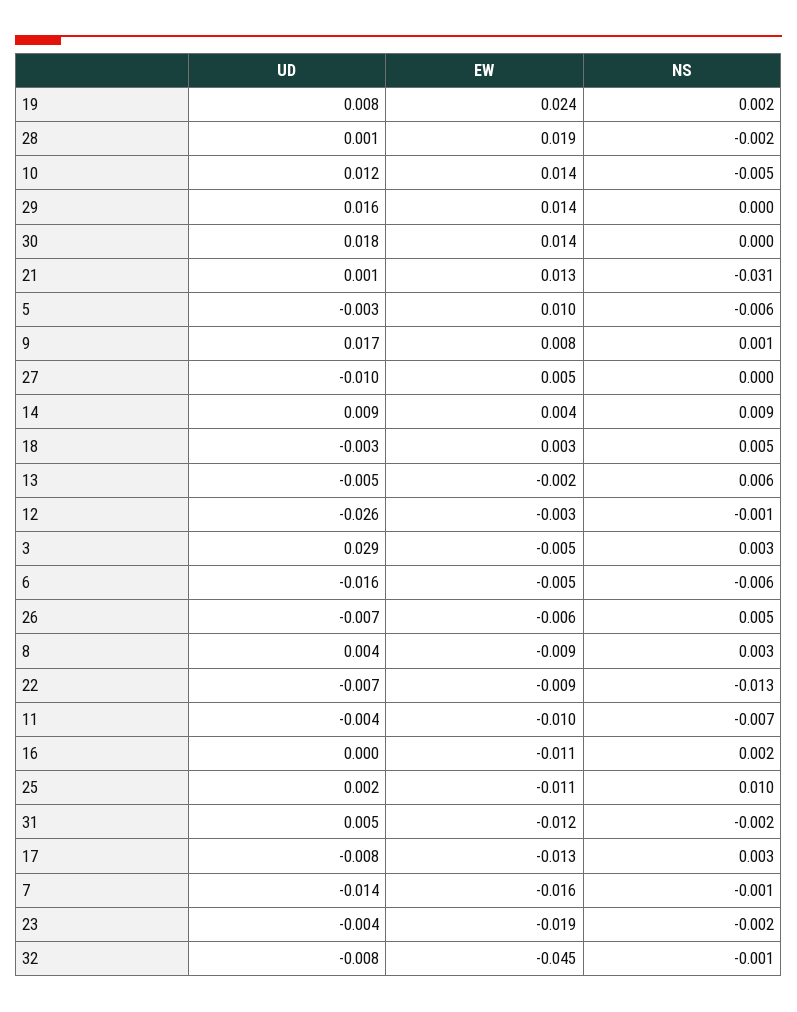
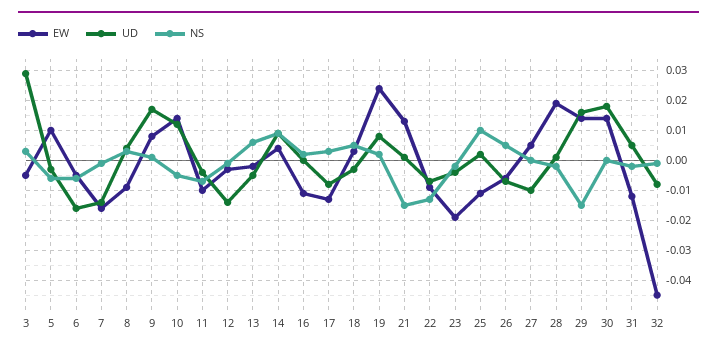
NS, 29: 0 -> -0.015
NS, 21: -0.031 -> -0.015
UD, 12: -0.026 -> -0.015

